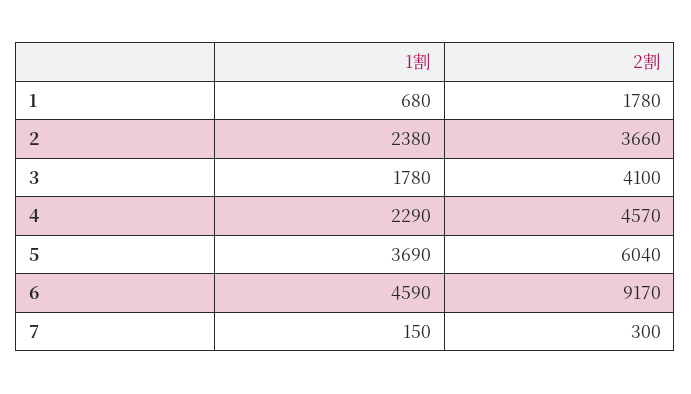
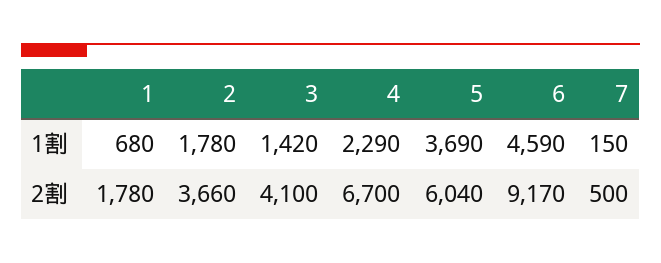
1割, 2: 2380 -> 1780
1割, 3: 1780 -> 1420
2割, 4: 4570 -> 6700
2割, 7: 300 -> 500

